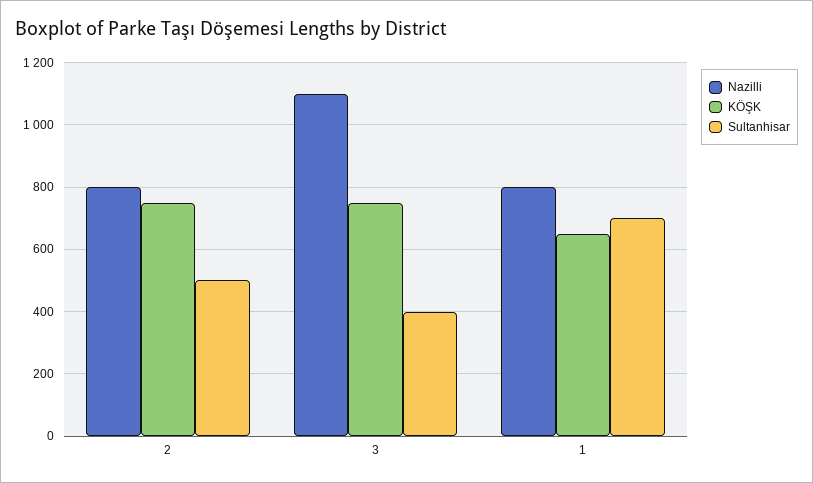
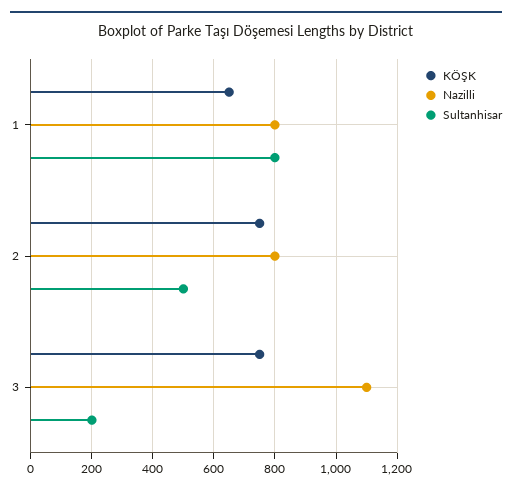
Sultanhisar, 3: 400 -> 200
Sultanhisar, 1: 700 -> 800

